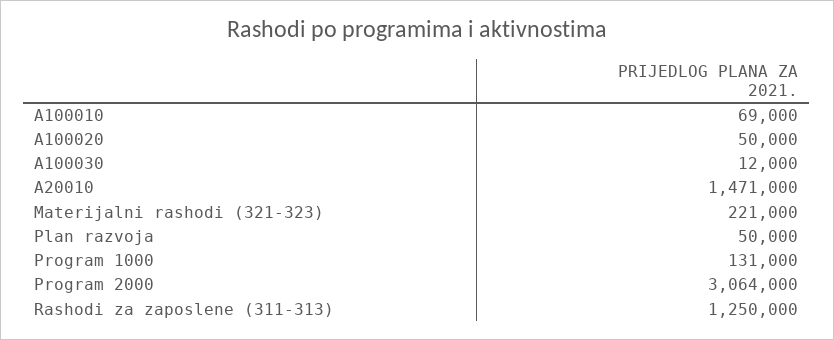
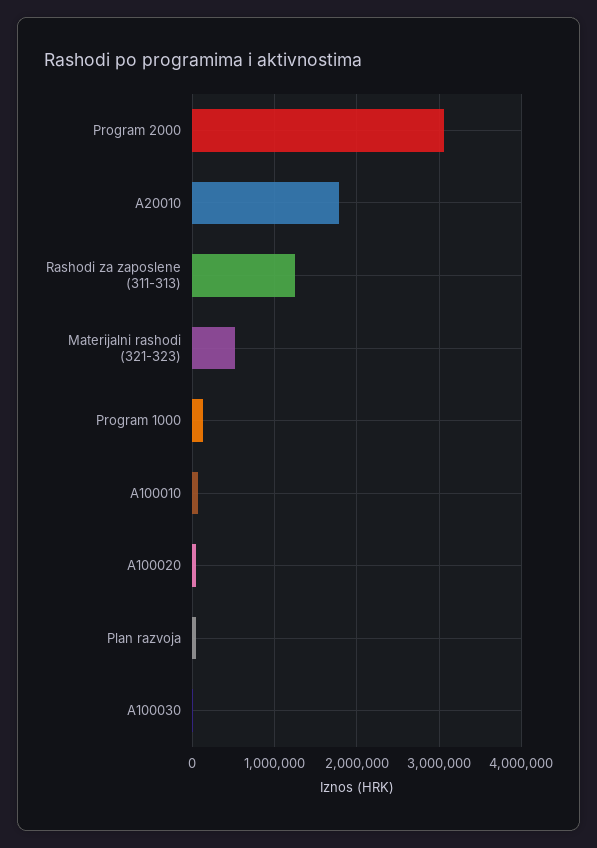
A20010: 1471000 -> 1800000
Materijalni rashodi (321-323): 221000 -> 500000

